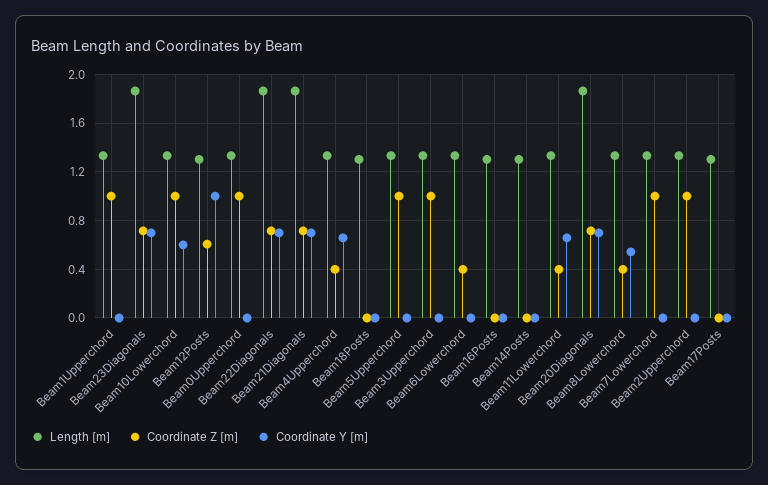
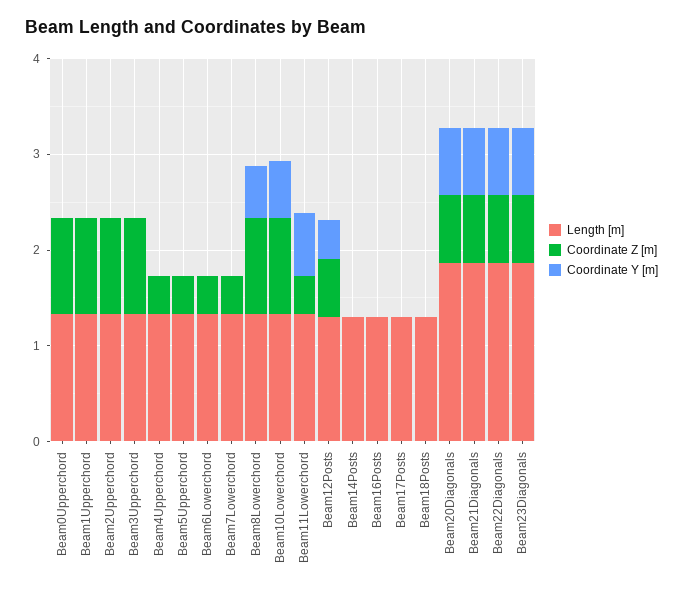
Coordinate Y [m], Beam12Posts: 1 -> 0.4
Coordinate Y [m], Beam4Upperchord: 0.65 -> 0
Coordinate Z [m], Beam5Upperchord: 1 -> 0.4
Coordinate Z [m], Beam8Lowerchord: 0.4 -> 1
Coordinate Z [m], Beam7Lowerchord: 1 -> 0.4

